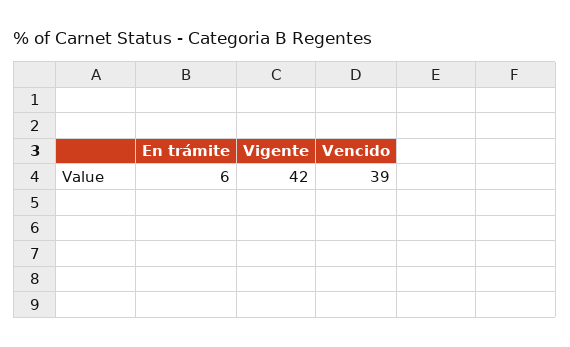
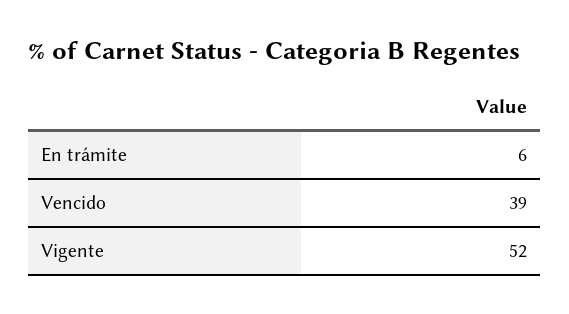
Vigente: 42 -> 52

